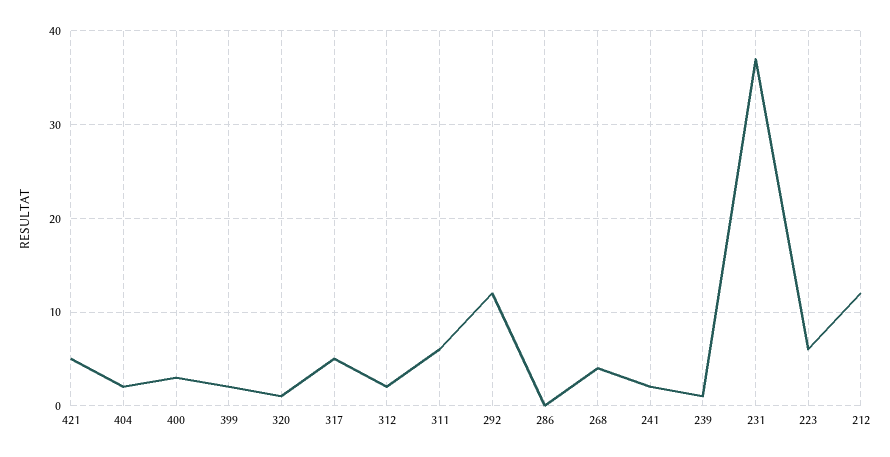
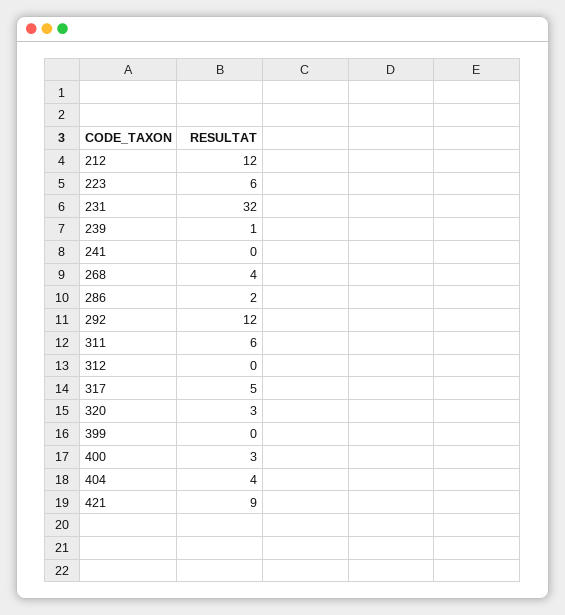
421: 5 -> 9
404: 2 -> 4
399: 2 -> 0
320: 1 -> 3
312: 2 -> 0
286: 0 -> 2
241: 2 -> 0
231: 37 -> 32

